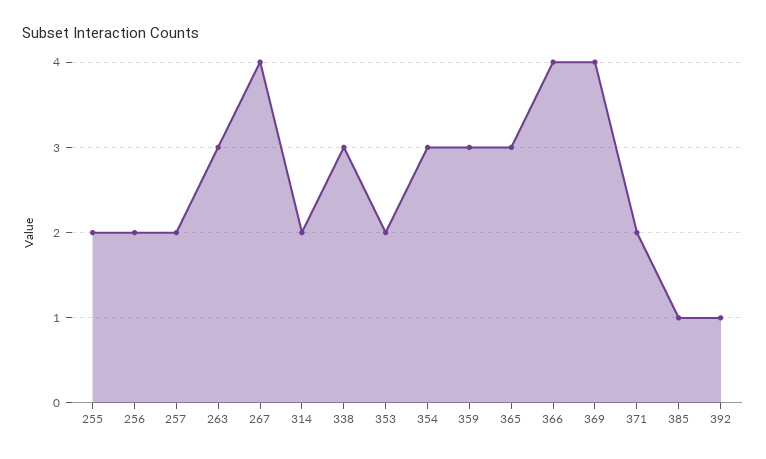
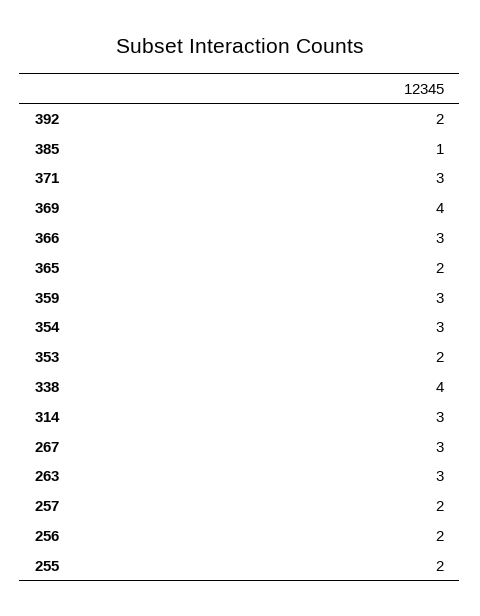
267: 4 -> 3
314: 2 -> 3
338: 3 -> 4
365: 3 -> 2
366: 4 -> 3
371: 2 -> 3
392: 1 -> 2

